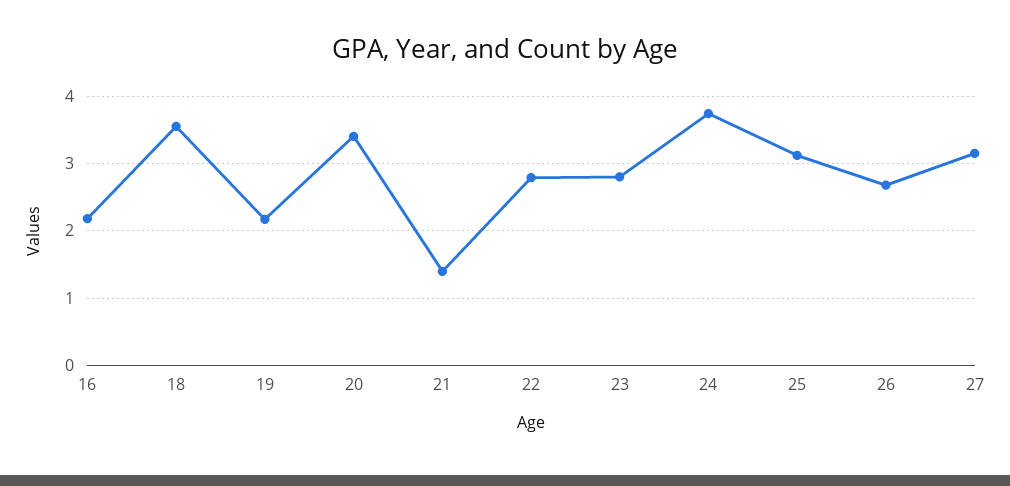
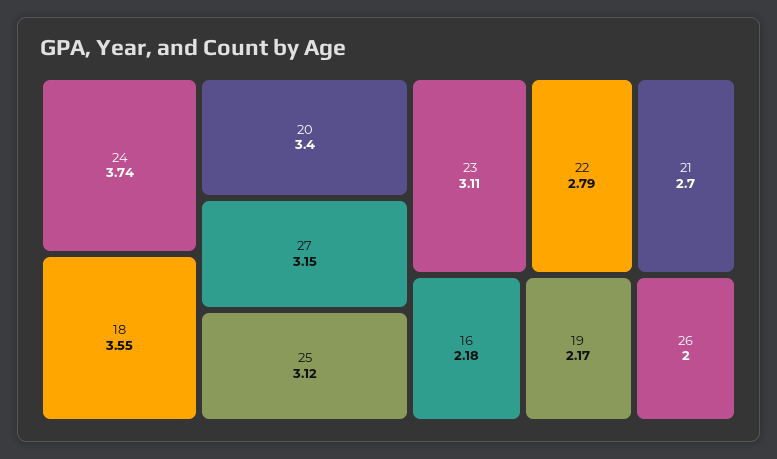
21: 1.4 -> 2.7
23: 2.8 -> 3.11
26: 2.7 -> 2

